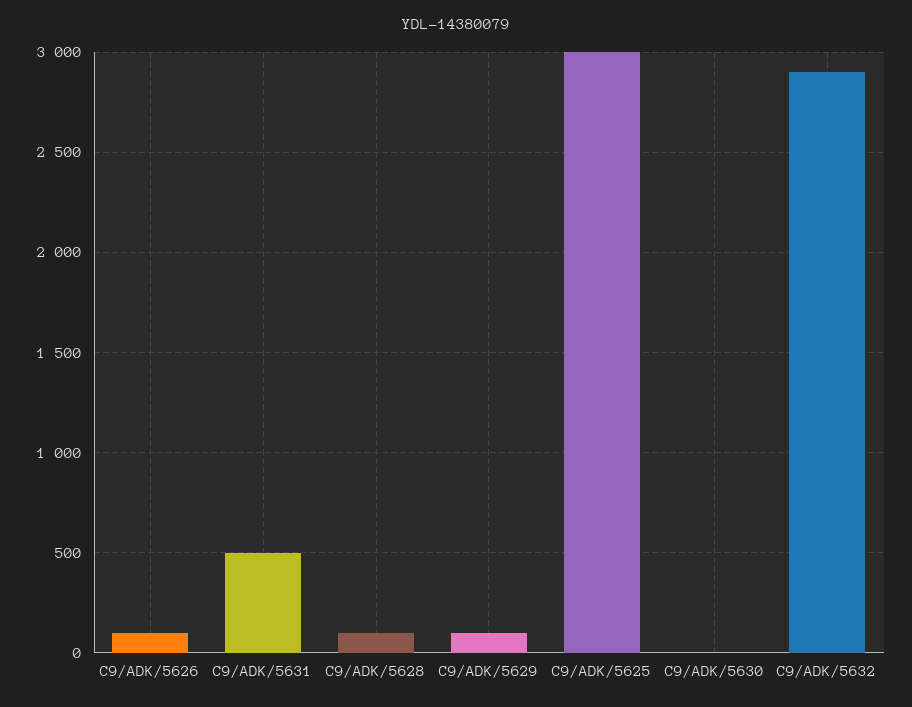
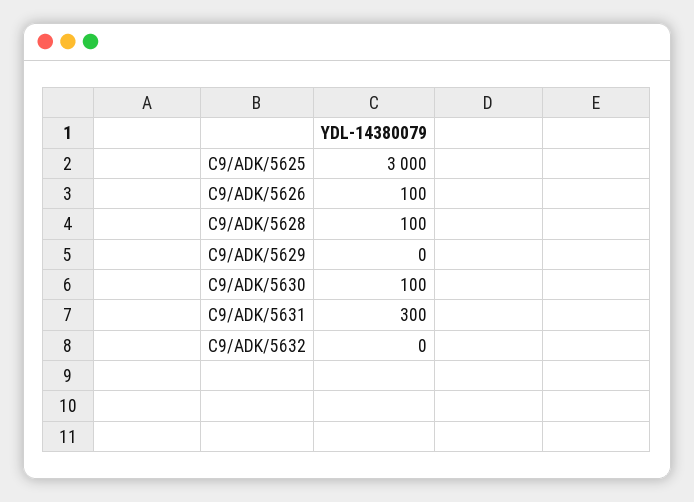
C9/ADK/5631: 500 -> 300
C9/ADK/5629: 100 -> 0
C9/ADK/5630: 0 -> 100
C9/ADK/5632: 2900 -> 0

